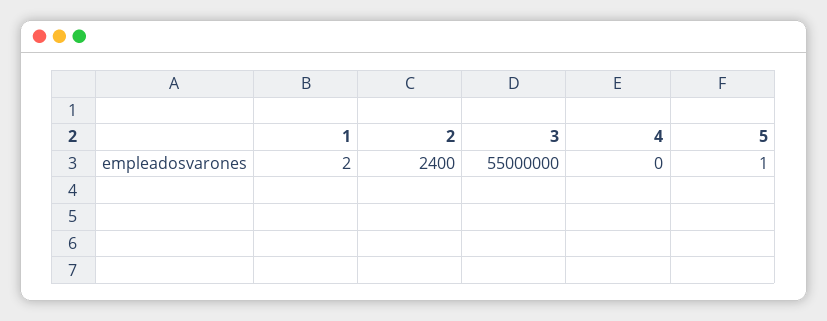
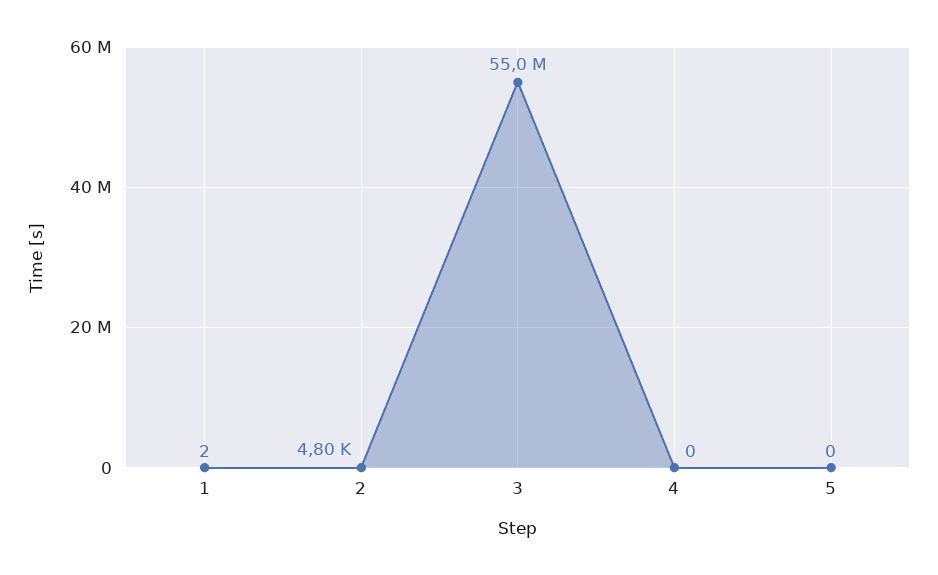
2: 2400 -> 4800
5: 1 -> 0

